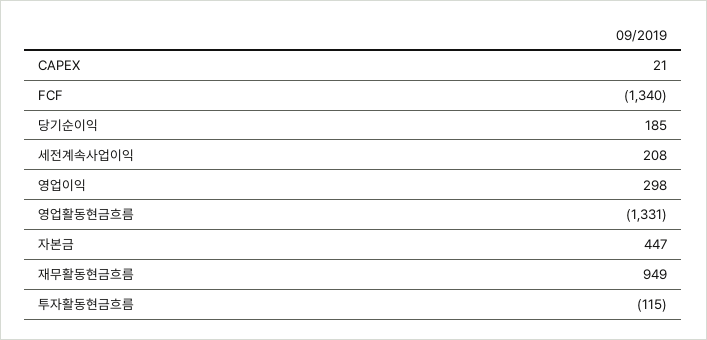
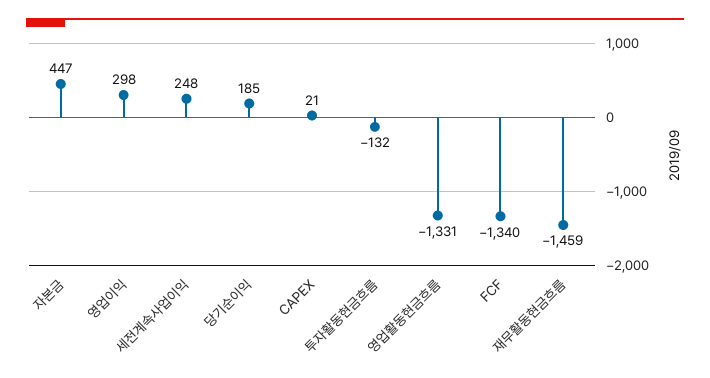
세전계속사업이익: 208 -> 248
재무활동현금흐름: 949 -> -1459
투자활동현금흐름: -115 -> -132

